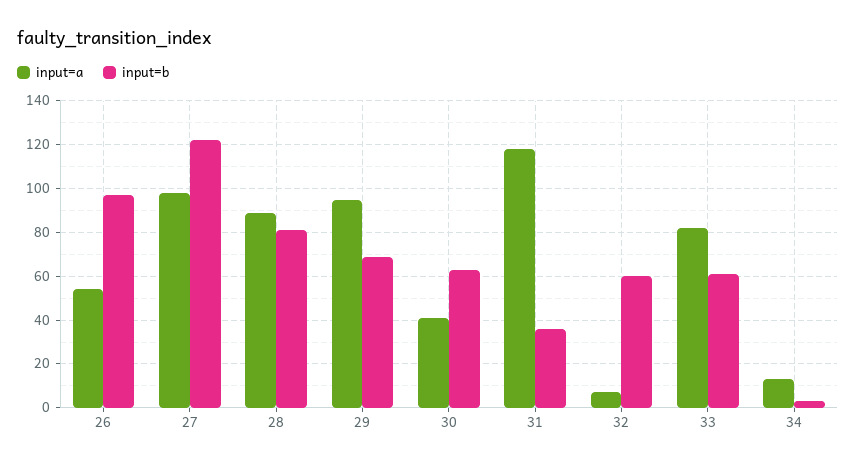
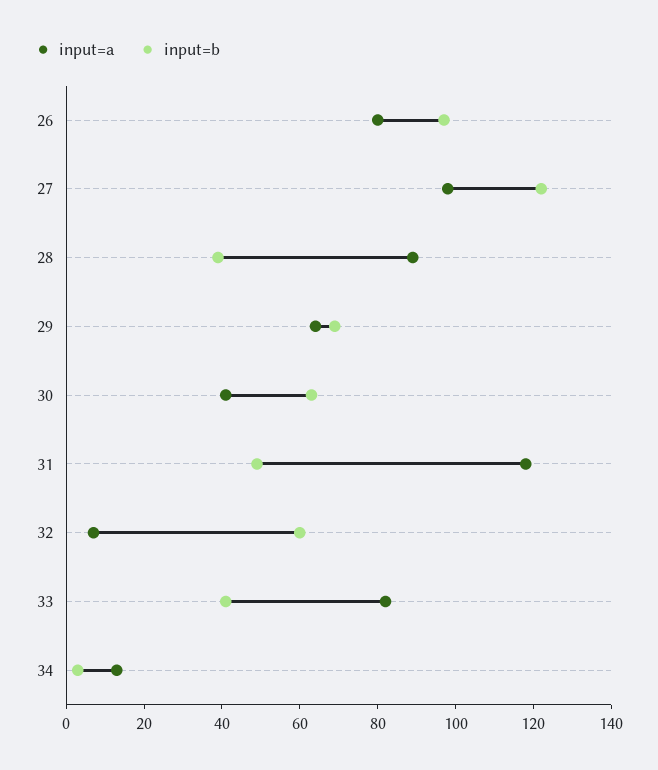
input=a, 26: 55 -> 80
input=b, 28: 80 -> 40
input=a, 29: 95 -> 65
input=b, 31: 35 -> 50
input=b, 33: 60 -> 40

